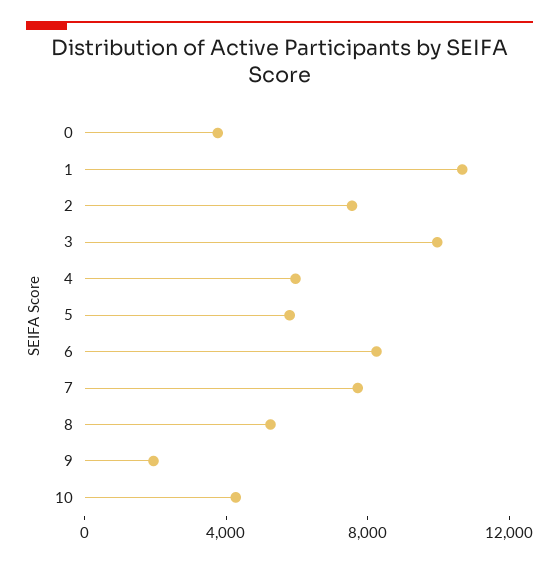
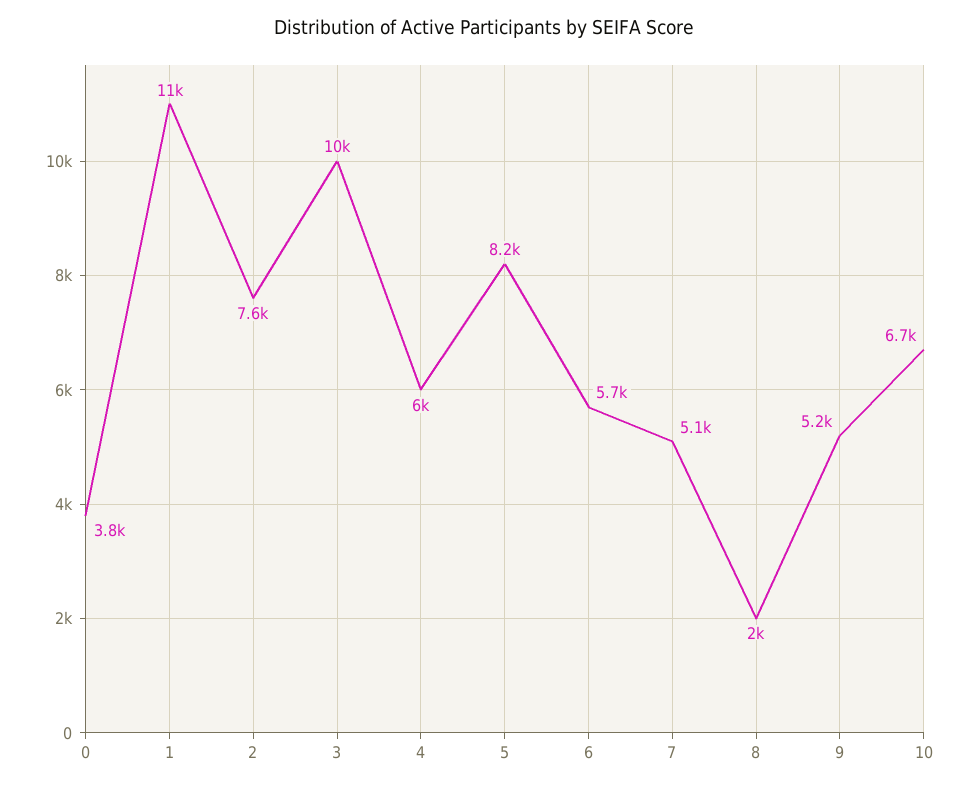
5: 6000 -> 8200
6: 8000 -> 5700
7: 8000 -> 5100
8: 5000 -> 2000
9: 2000 -> 5200
10: 4000 -> 6700

